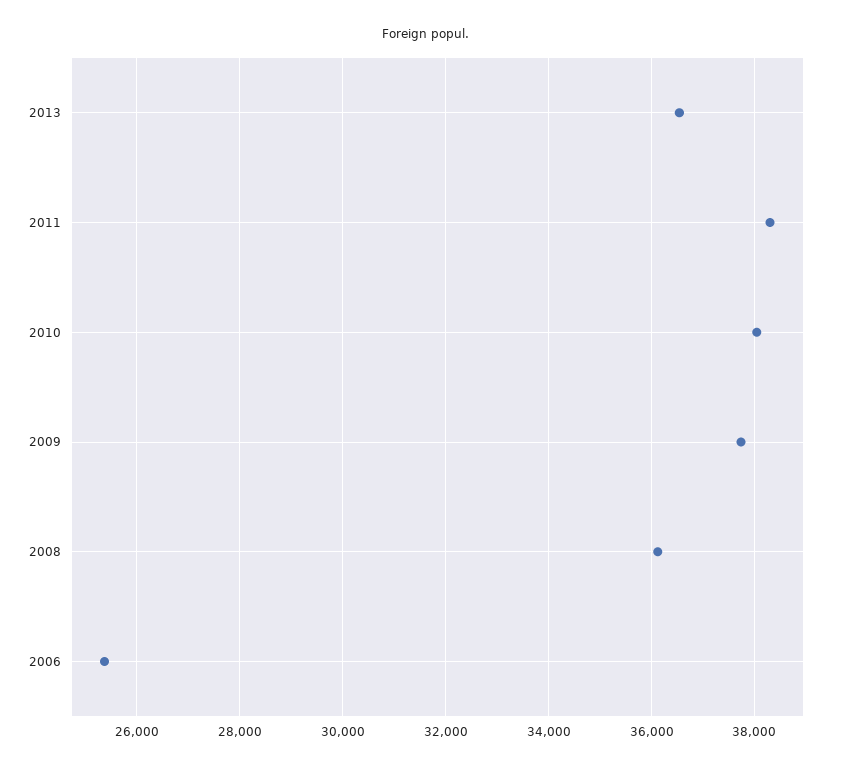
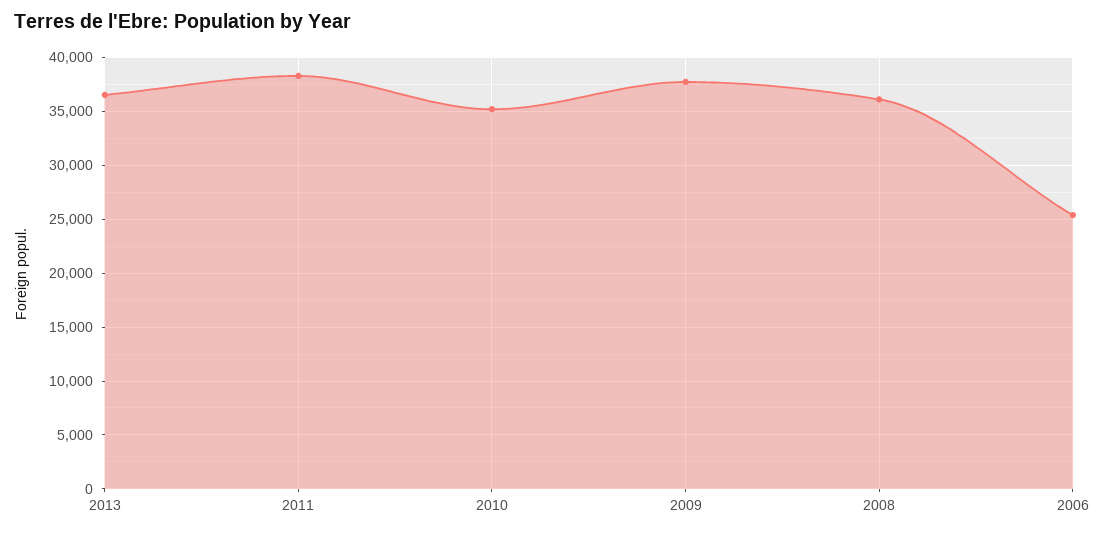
2010: 38000 -> 35000

